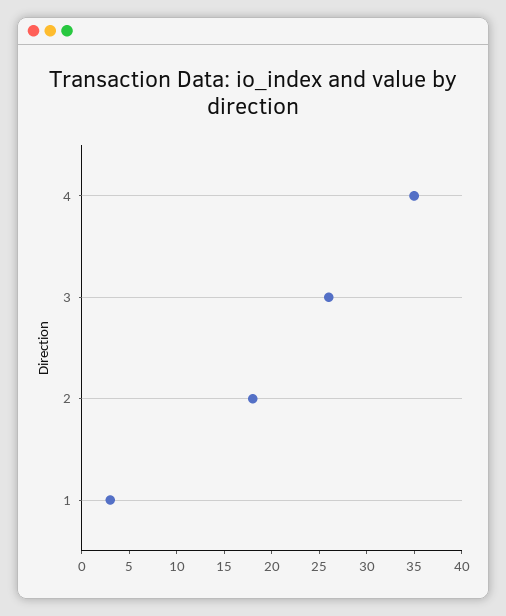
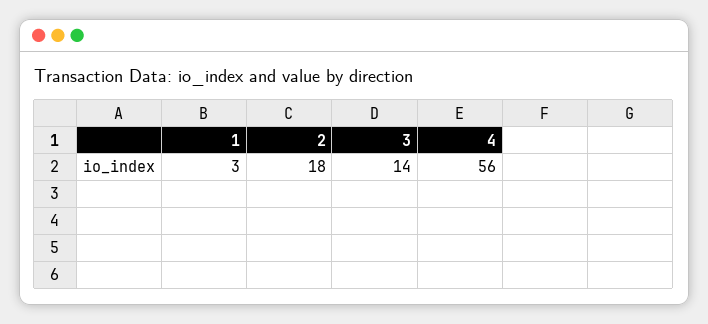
4: 35 -> 56
3: 26 -> 14

